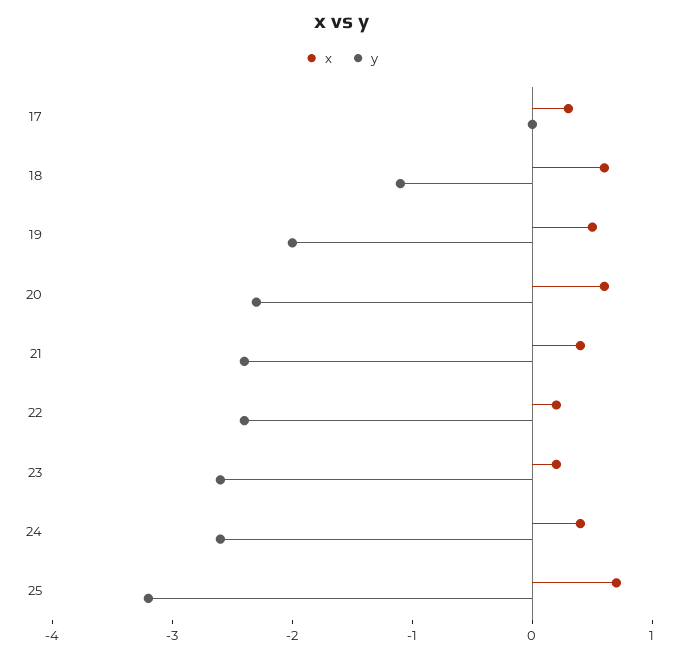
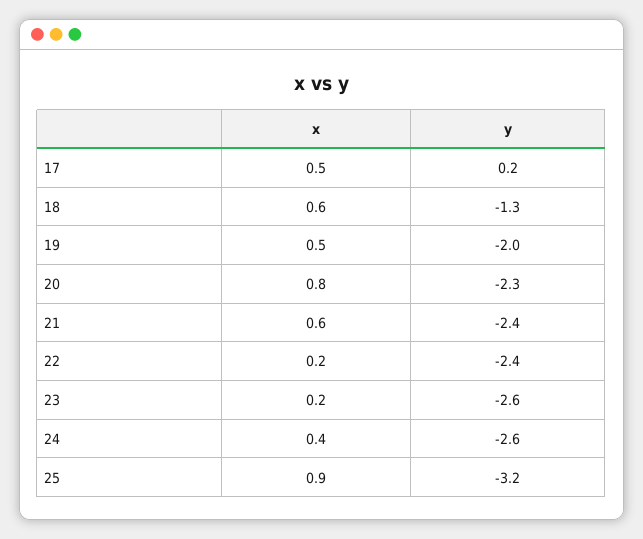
x, 17: 0.3 -> 0.5
y, 17: 0 -> 0.2
y, 18: -1.1 -> -1.3
x, 20: 0.6 -> 0.8
x, 21: 0.4 -> 0.6
x, 25: 0.7 -> 0.9

